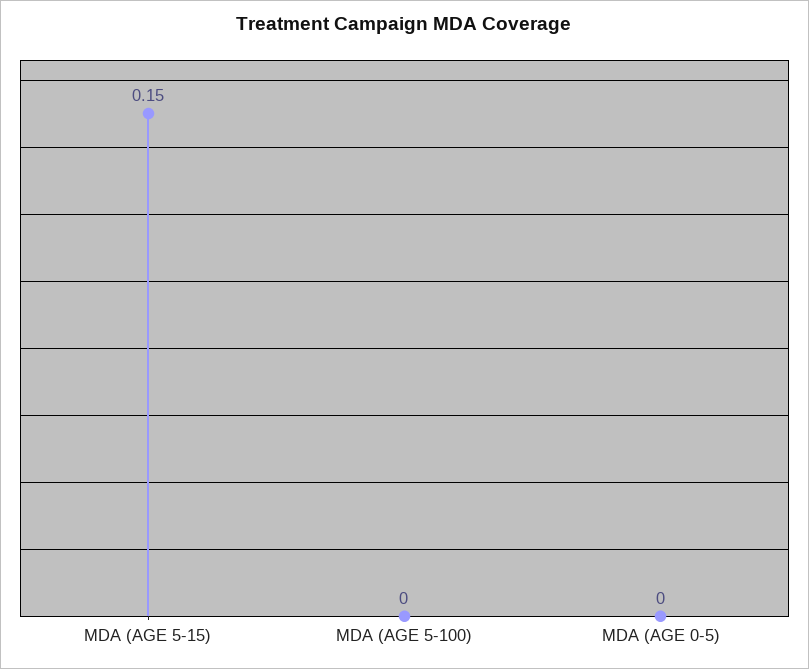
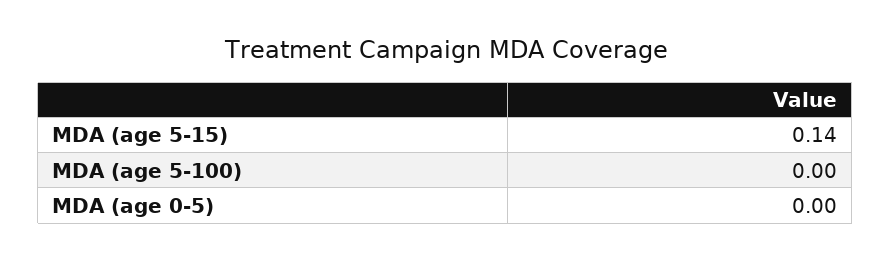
MDA (AGE 5-15): 0.15 -> 0.14

